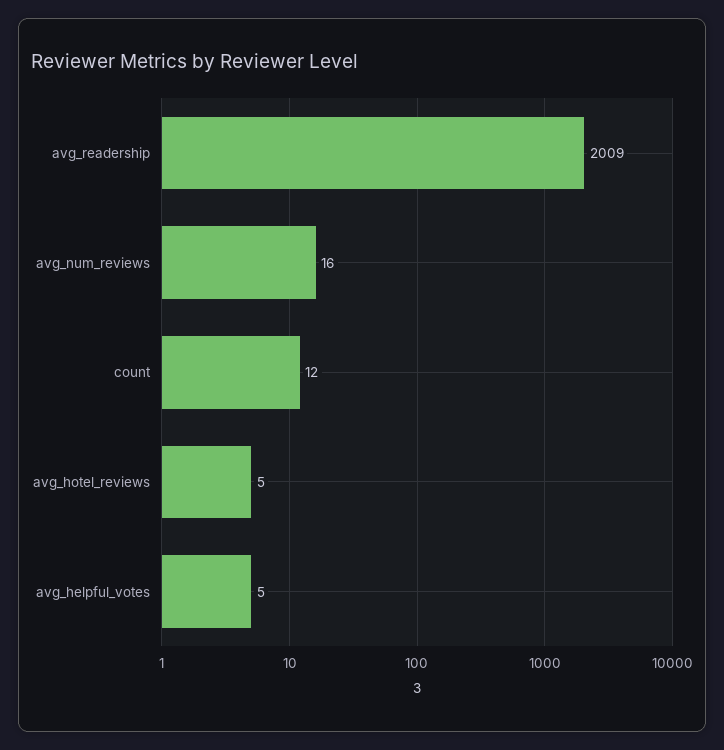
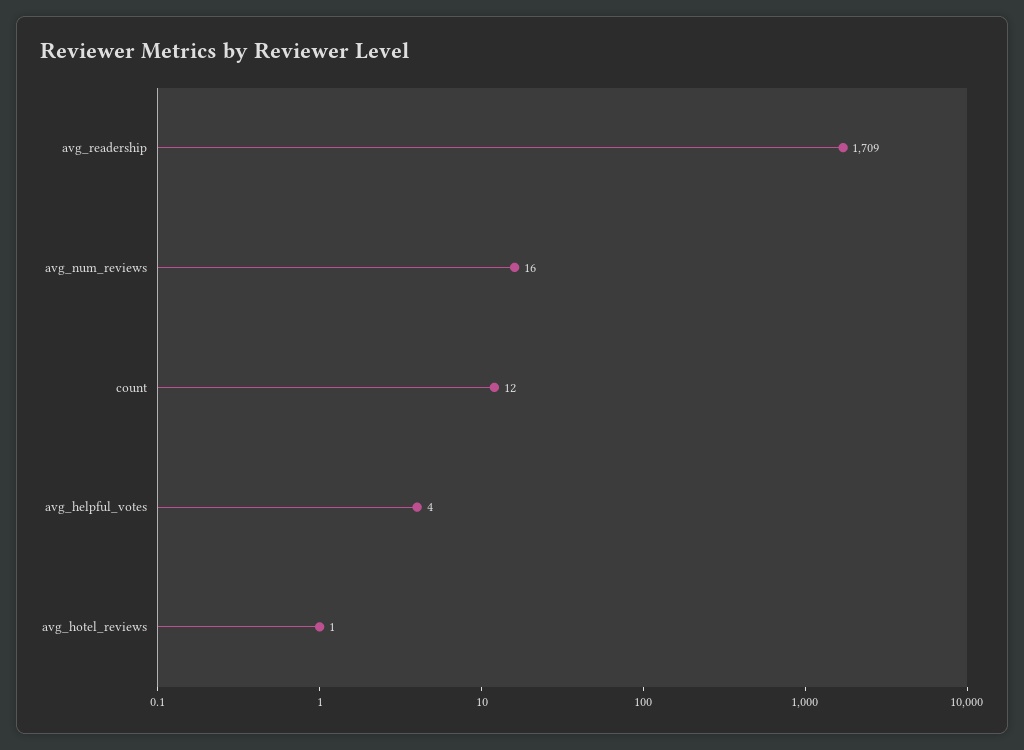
avg_readership: 2009 -> 1709
avg_hotel_reviews: 5 -> 1
avg_helpful_votes: 5 -> 4

